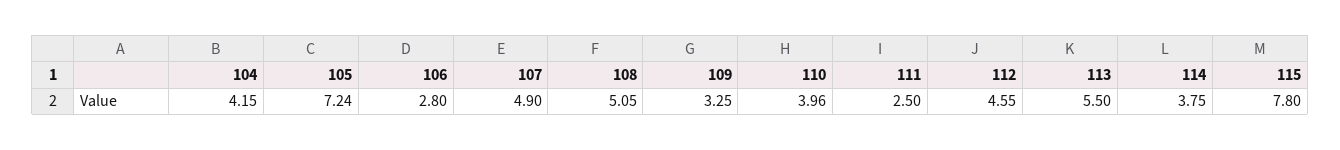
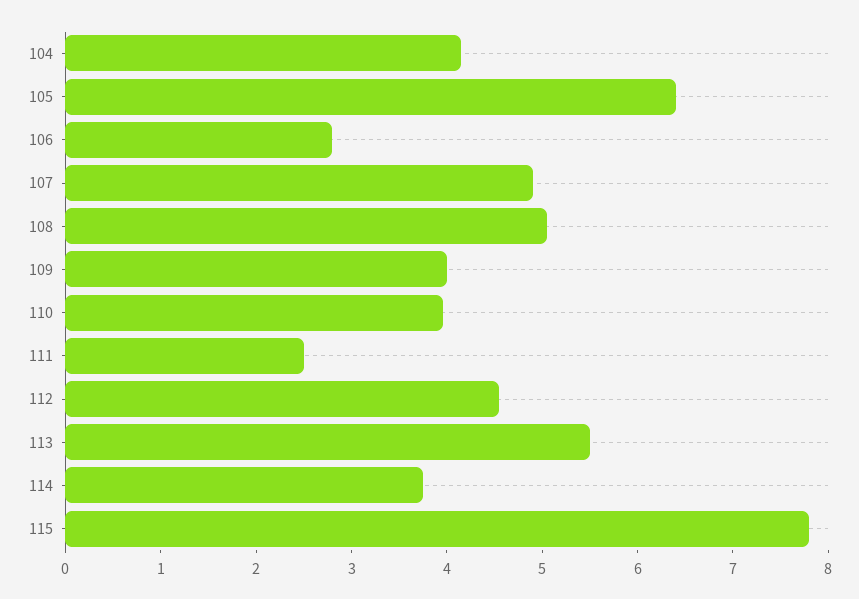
105: 7.24 -> 6.4
109: 3.25 -> 4

